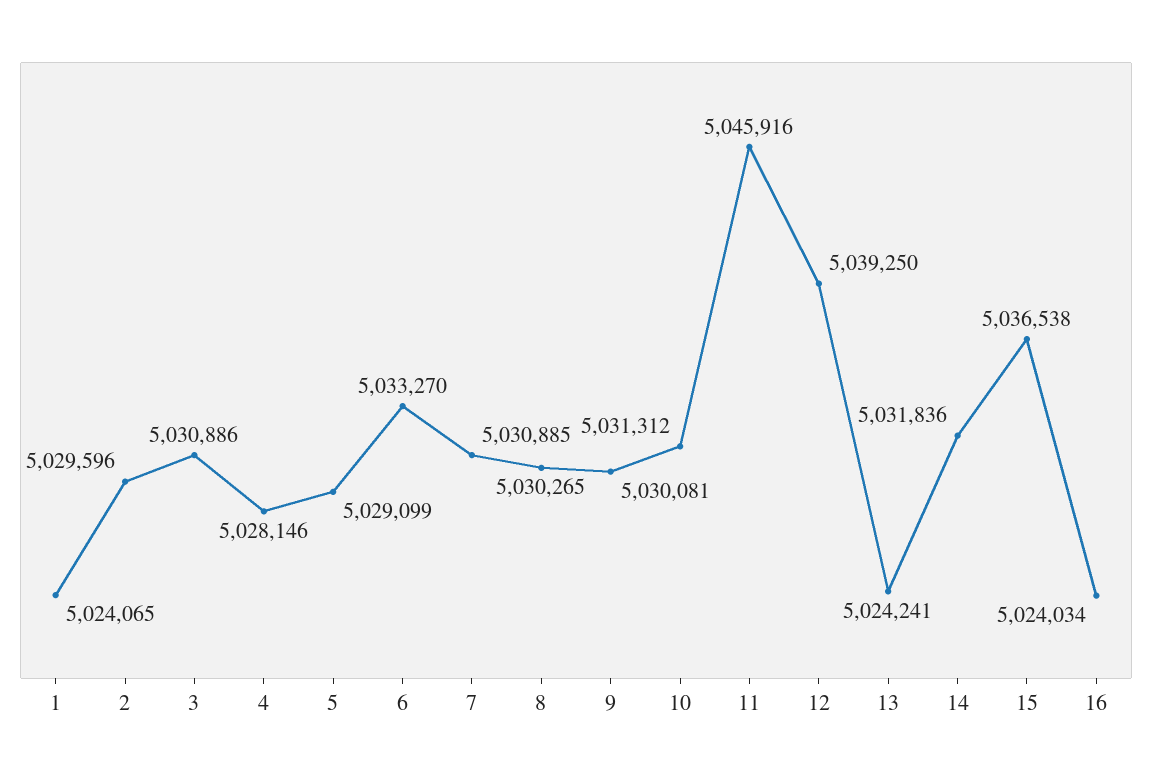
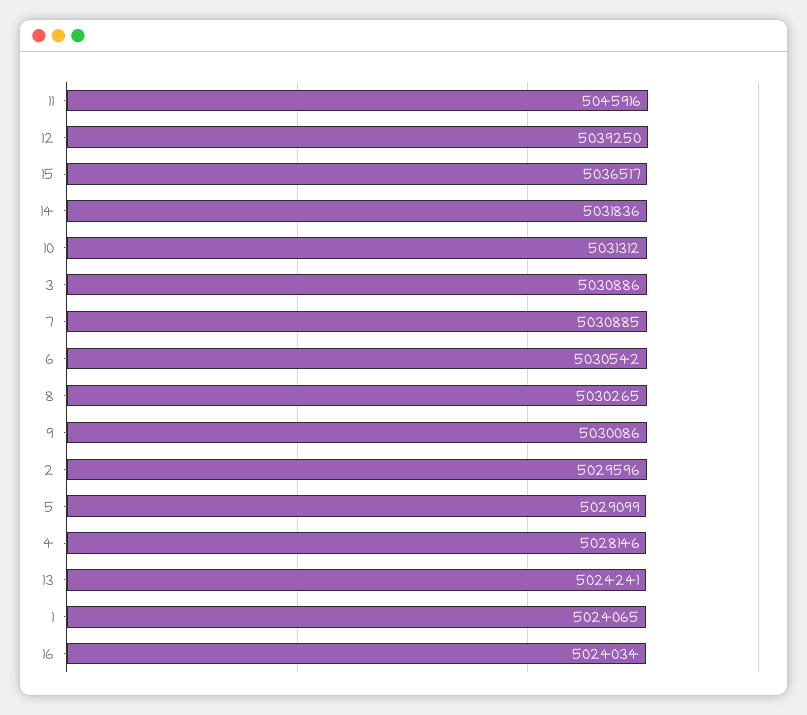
6: 5033270 -> 5030542
9: 5030081 -> 5030086
15: 5036538 -> 5036517

